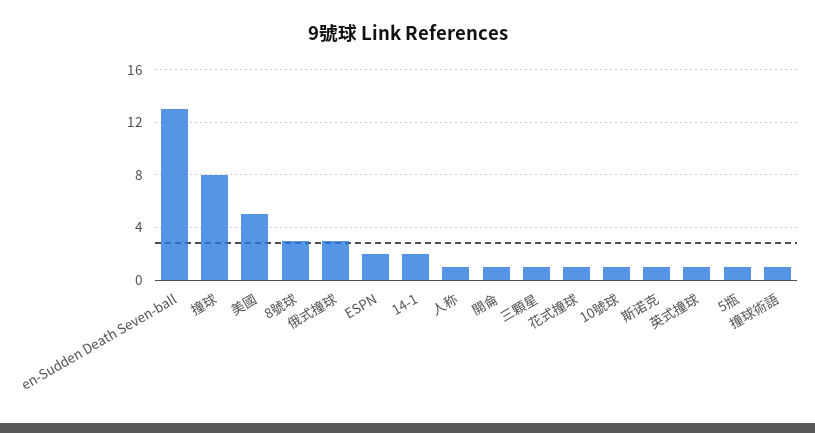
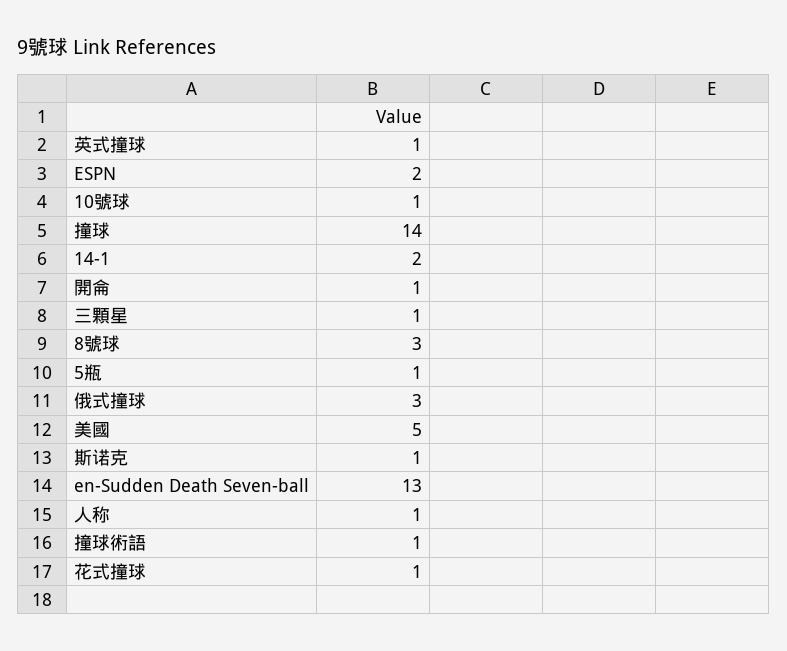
撞球: 8 -> 14

